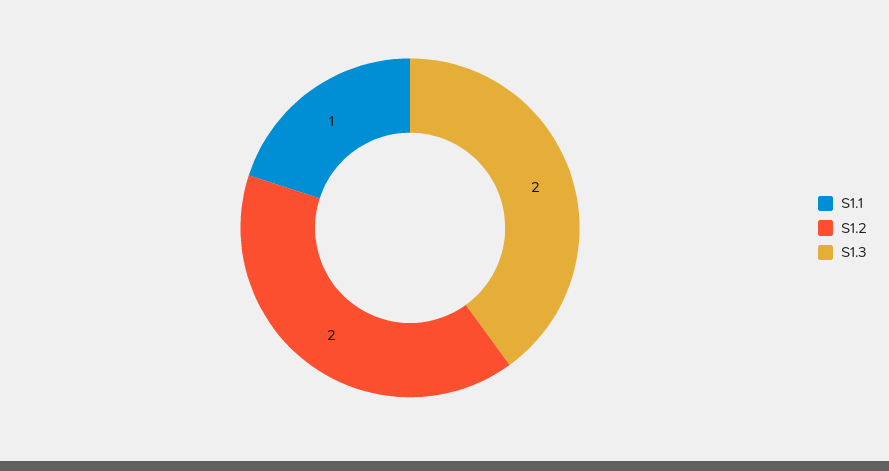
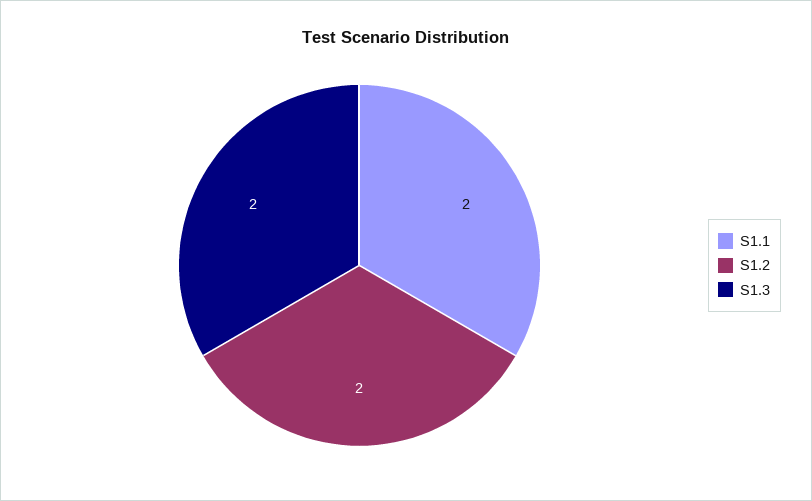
S1.1: 1 -> 2

